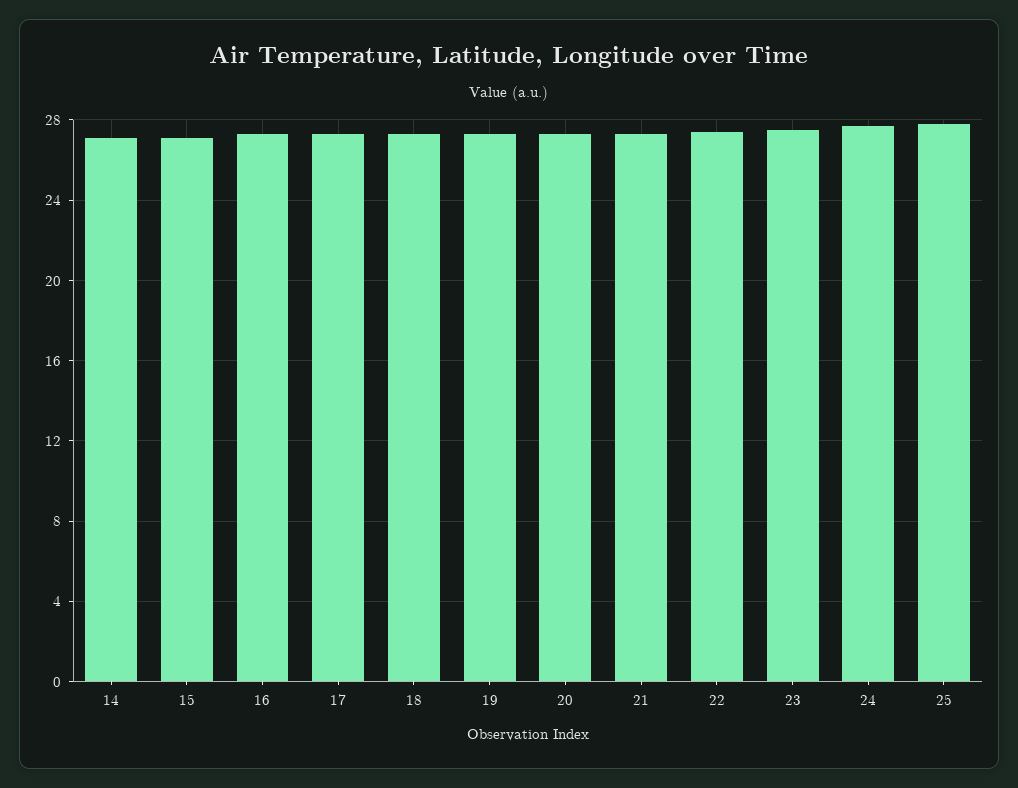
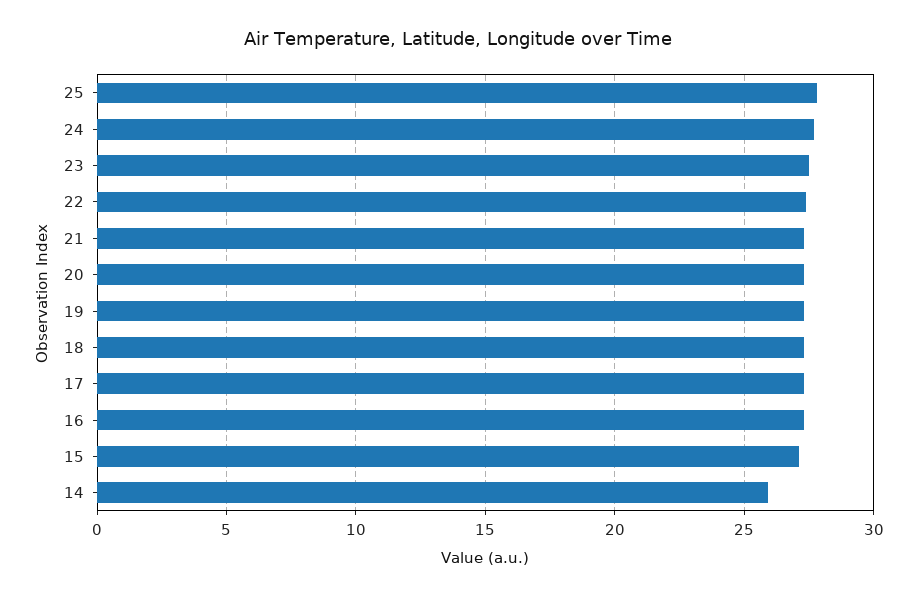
14: 27 -> 26

